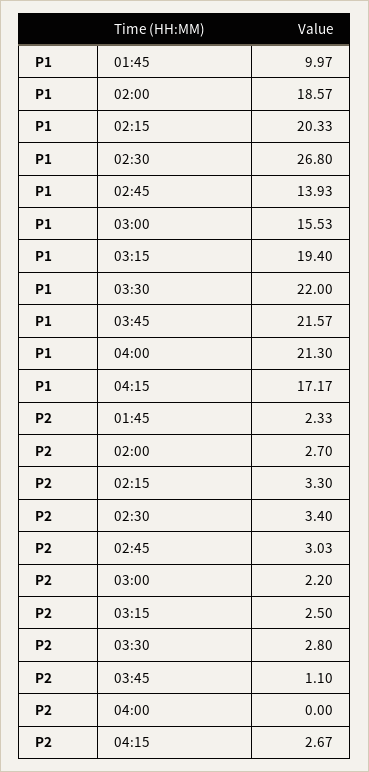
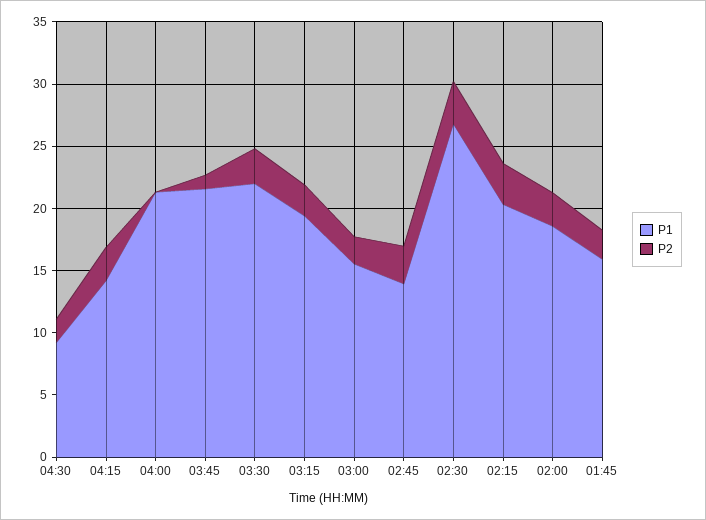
P1, 01:45: 9.97 -> 16
P1, 04:15: 17.17 -> 14
P1, 04:30: none -> 9
P2, 04:30: none -> 2

